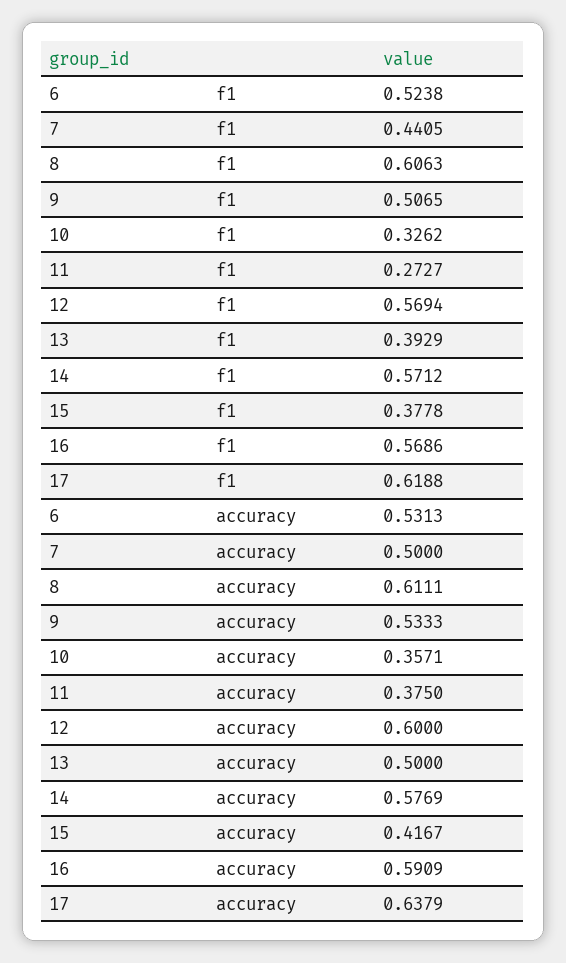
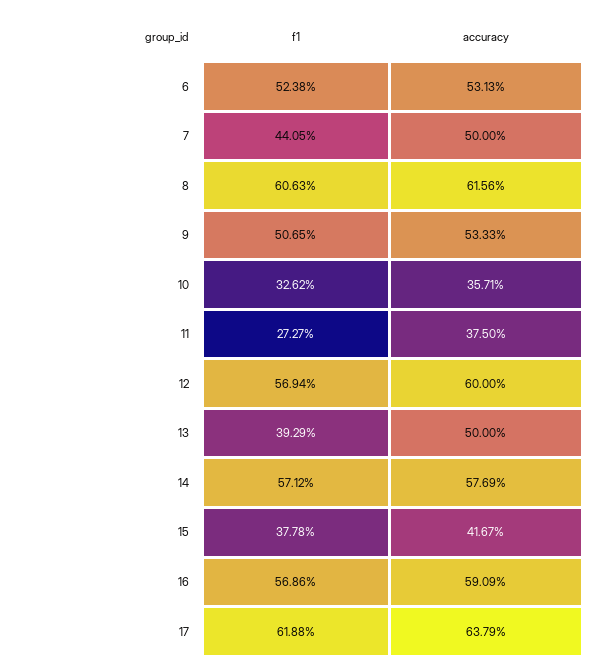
8, accuracy: 0.6111 -> 0.6156

